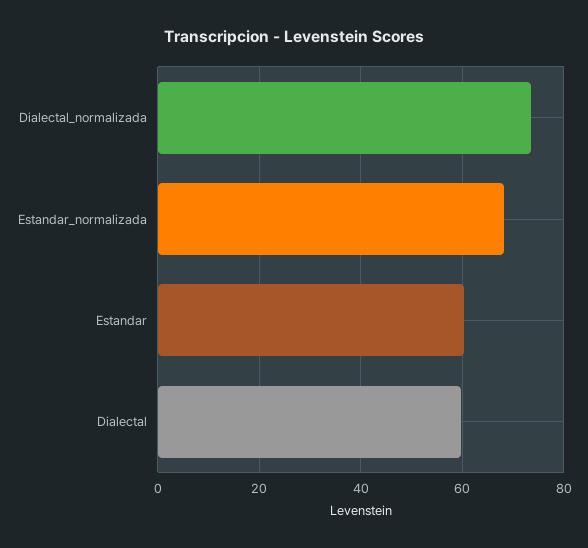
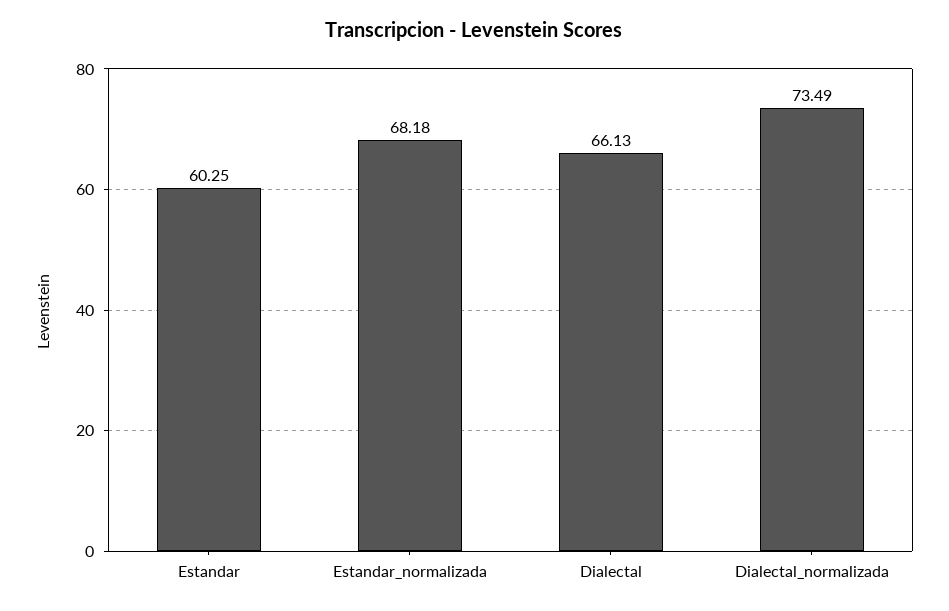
Dialectal: 60 -> 66.13

